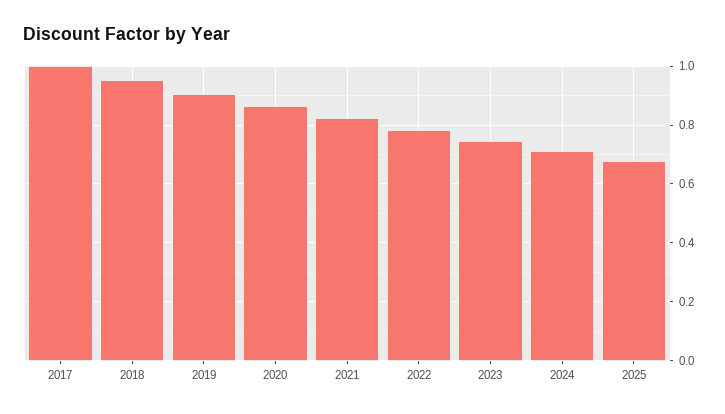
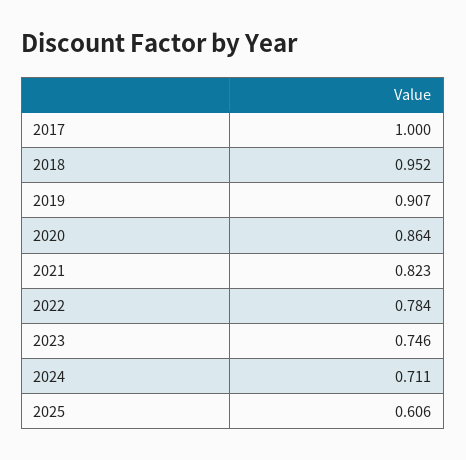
2025: 0.675 -> 0.606

